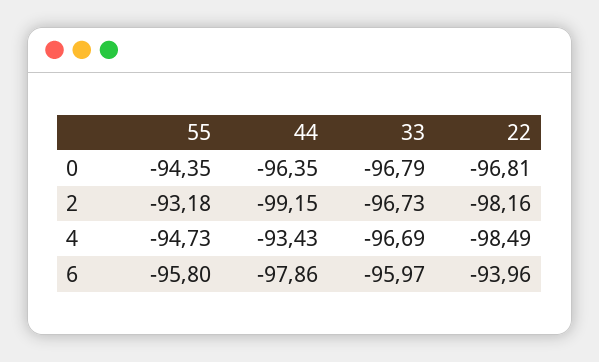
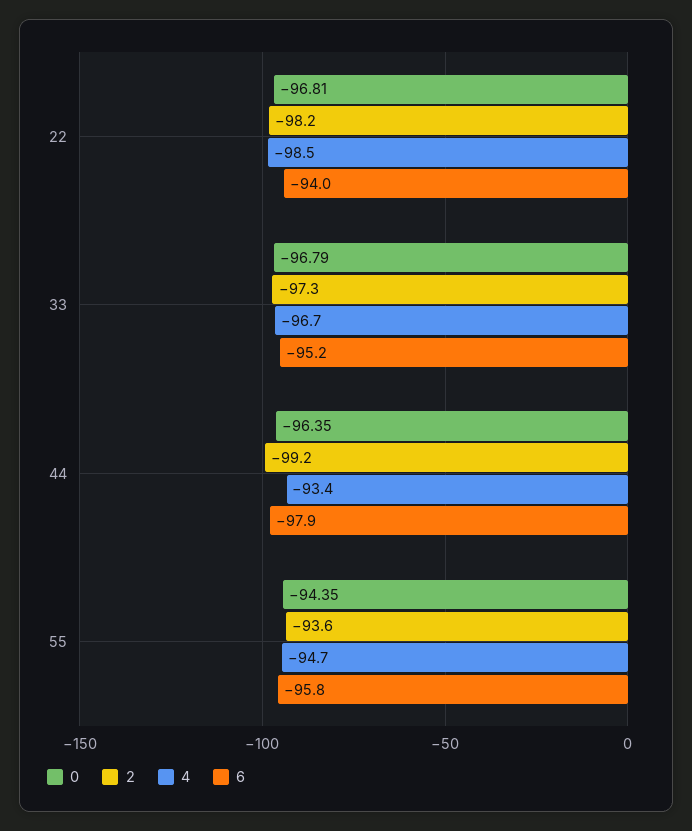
2, 55: -93.18 -> -93.6
2, 33: -96.73 -> -97.3
6, 33: -95.97 -> -95.2

